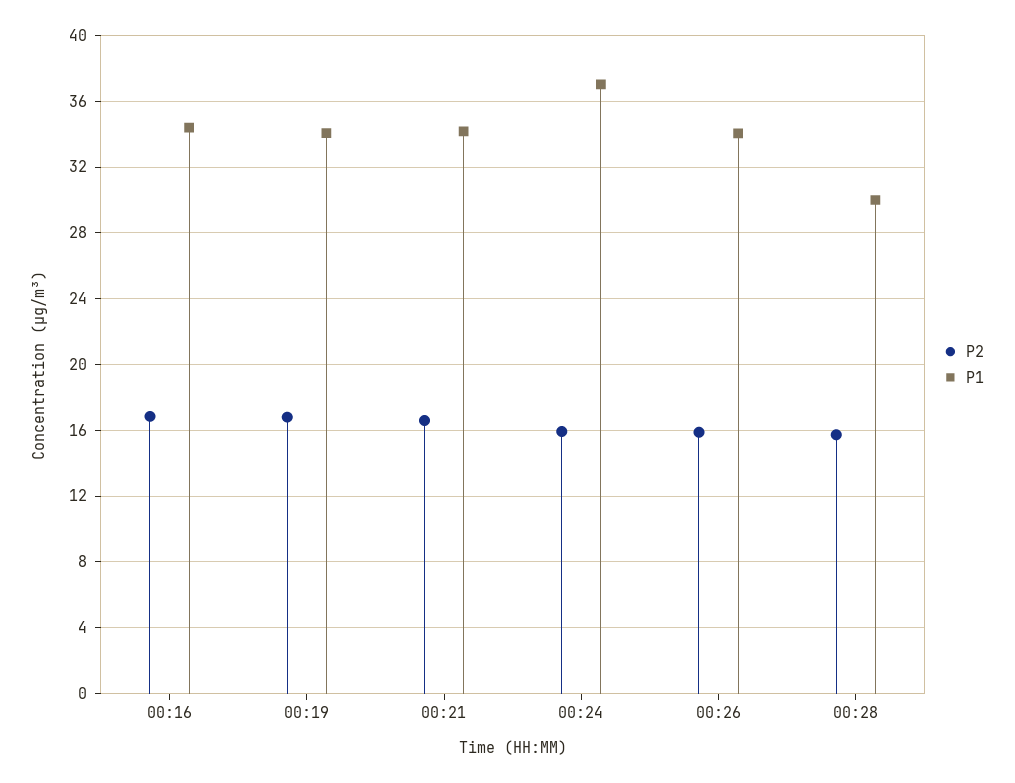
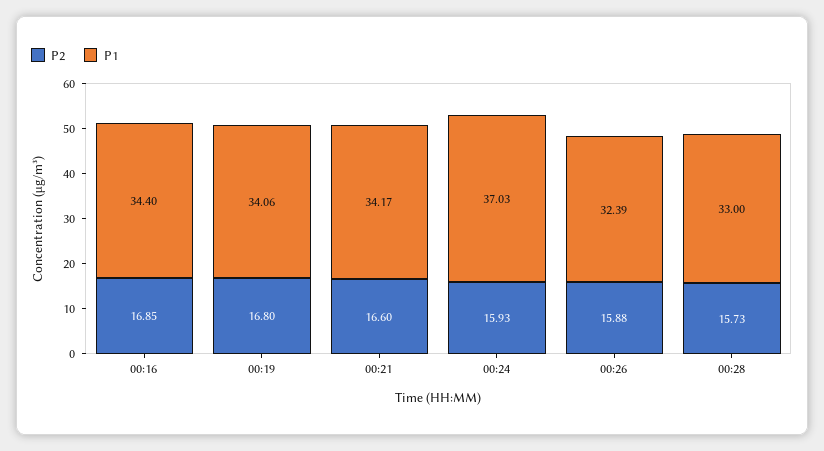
P1, 00:26: 34 -> 32.39
P1, 00:28: 30 -> 33

